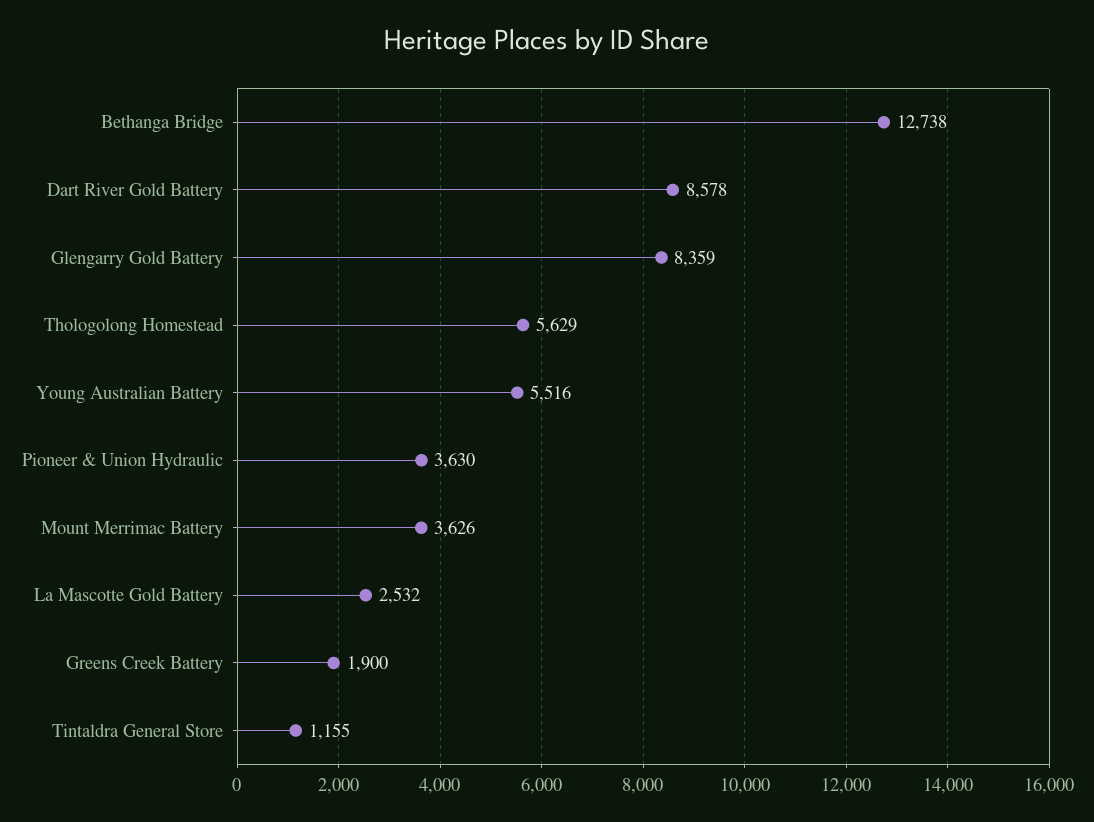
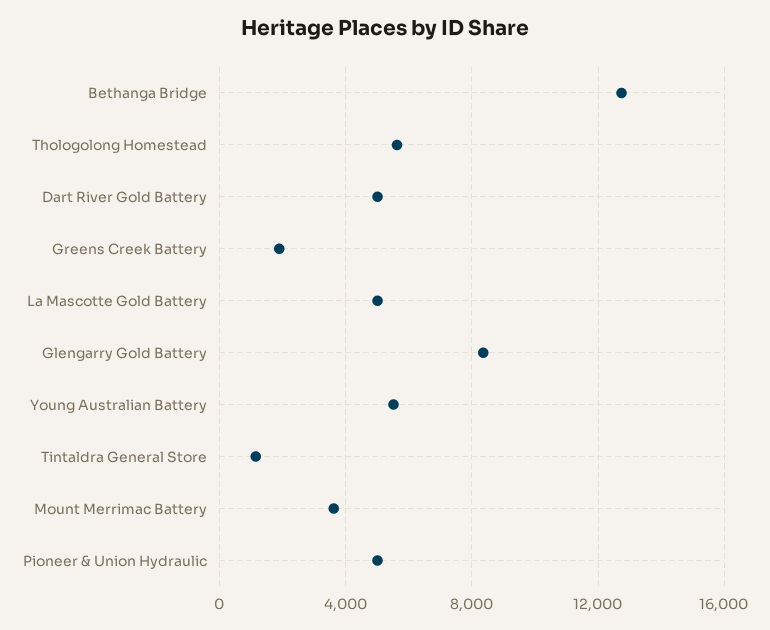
Dart River Gold Battery: 8578 -> 5000
Pioneer & Union Hydraulic: 3630 -> 5000
La Mascotte Gold Battery: 2532 -> 5000

